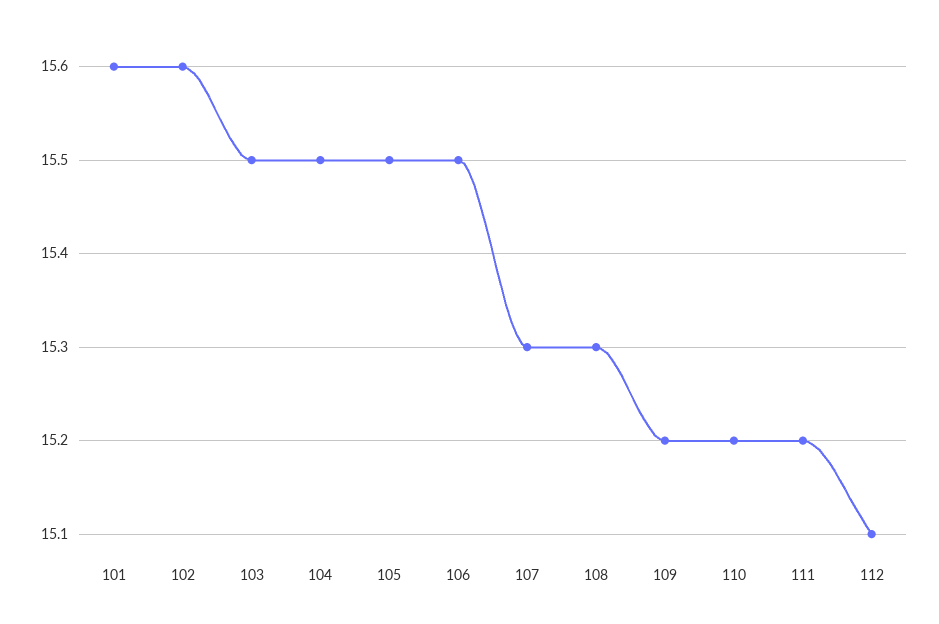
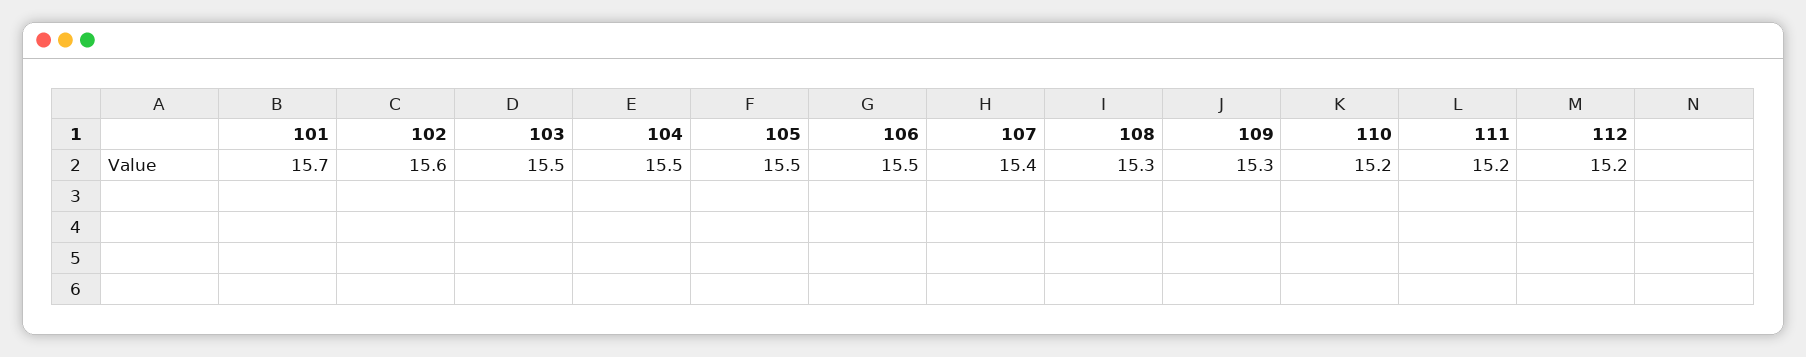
101: 15.6 -> 15.7
107: 15.3 -> 15.4
109: 15.2 -> 15.3
112: 15.1 -> 15.2

